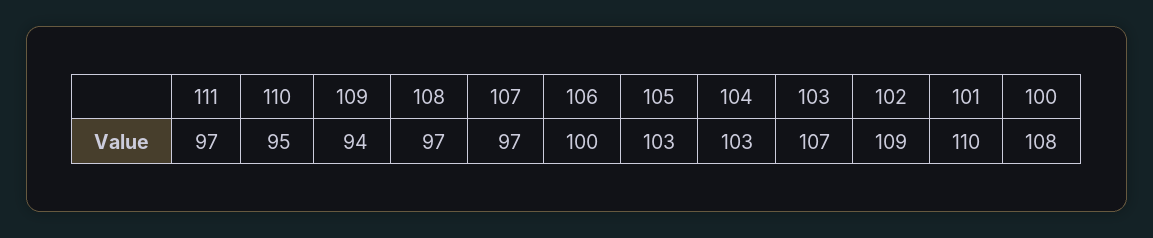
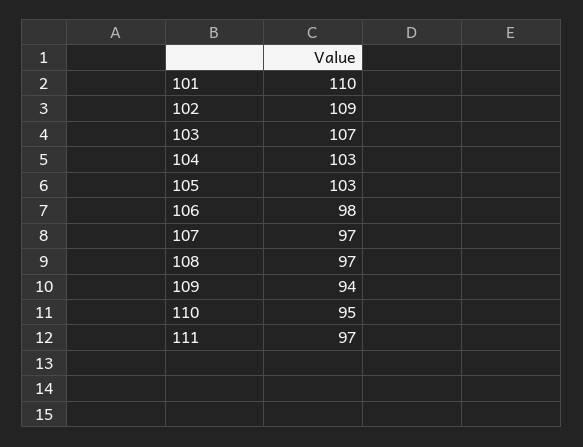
106: 100 -> 98
100: 108 -> none

